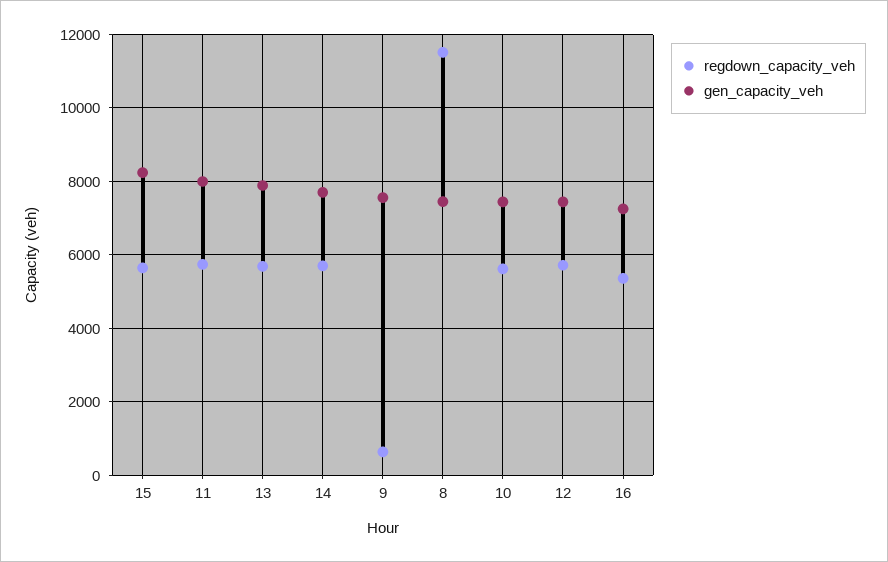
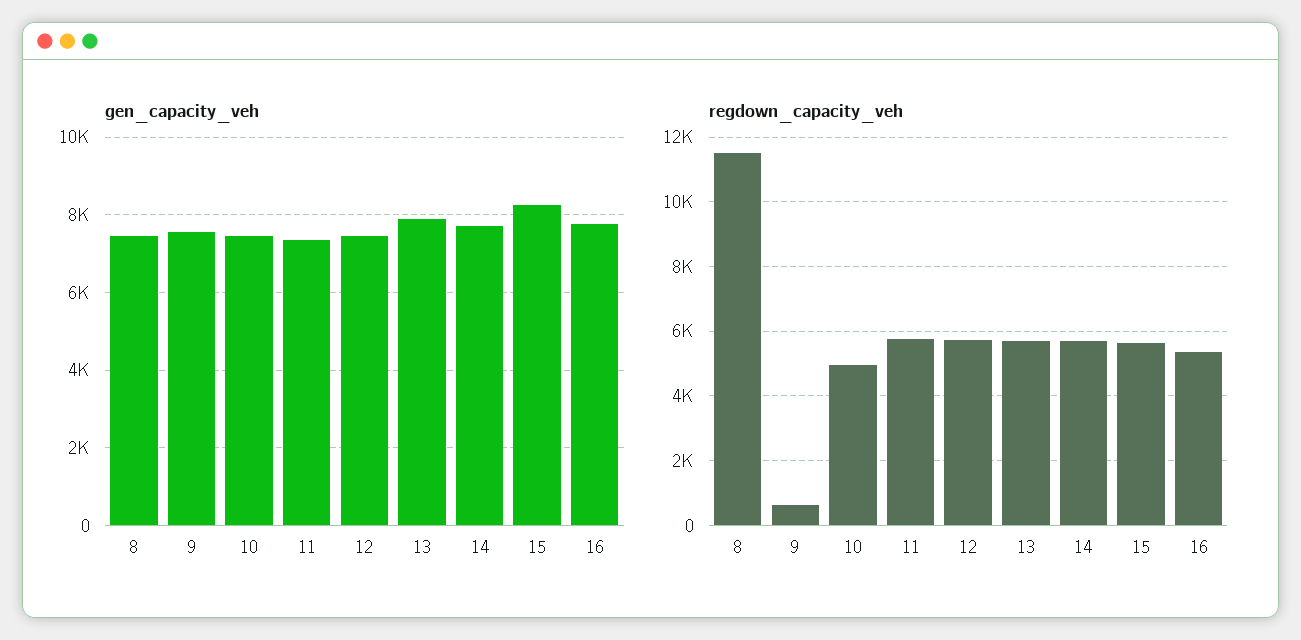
gen_capacity_veh, 11: 8000 -> 7400
regdown_capacity_veh, 10: 5600 -> 5000
gen_capacity_veh, 16: 7200 -> 7800

